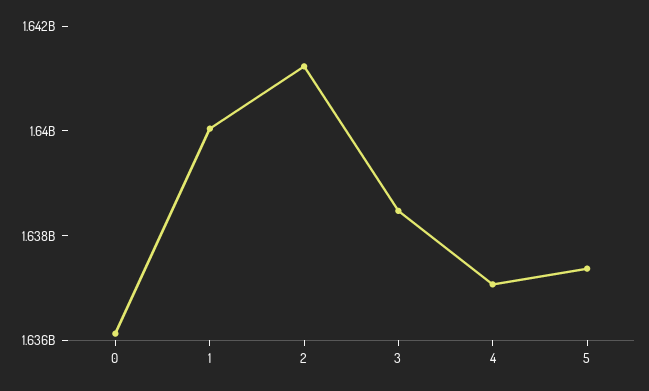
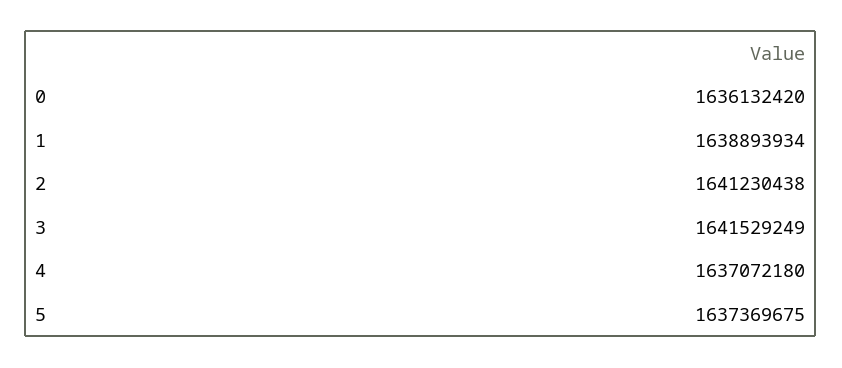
1: 1640000000 -> 1638893934
3: 1638500000 -> 1641529249

